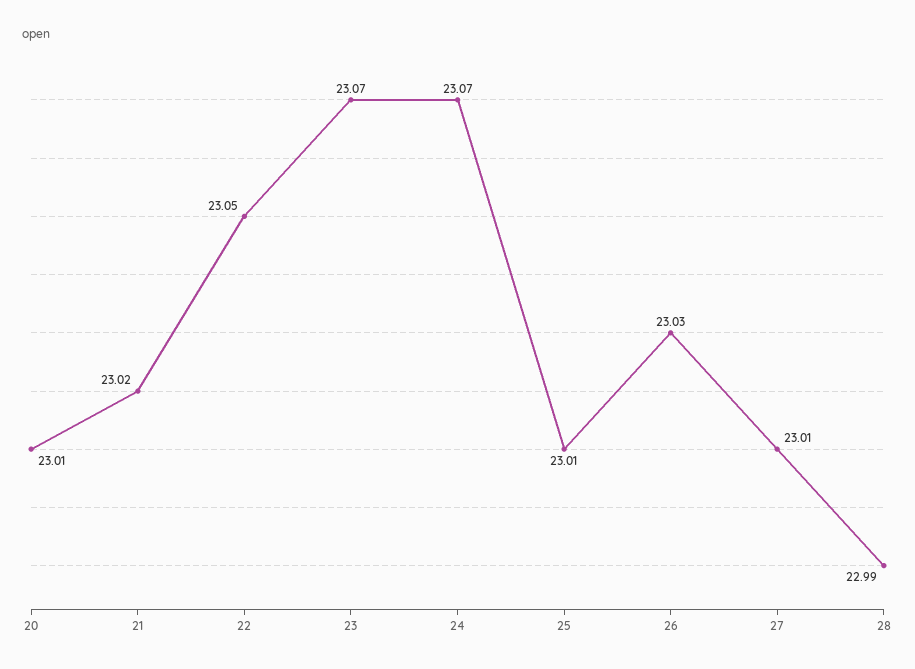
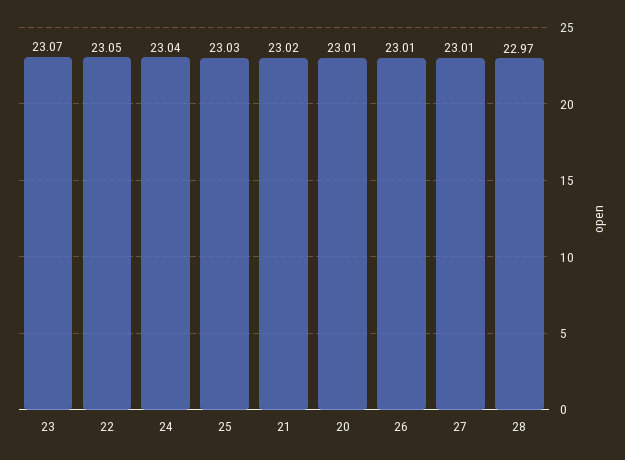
24: 23.07 -> 23.04
25: 23.01 -> 23.03
26: 23.03 -> 23.01
28: 22.99 -> 22.97

